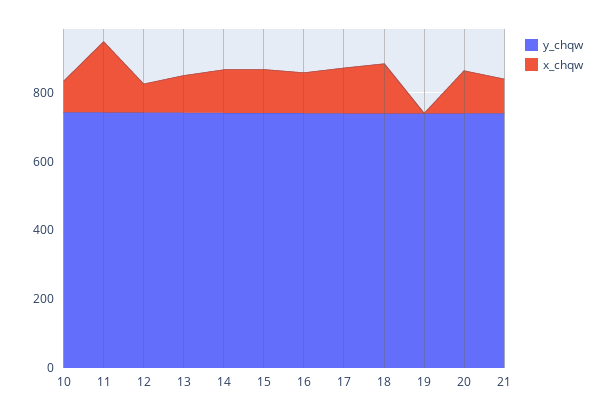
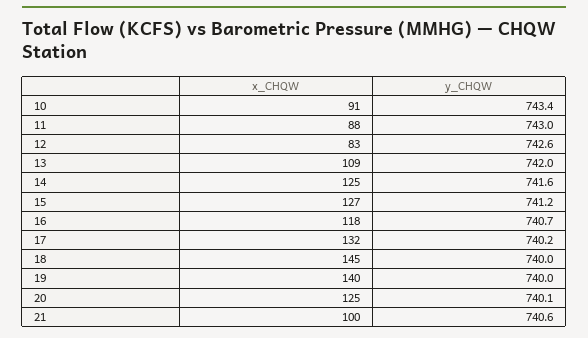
x_chqw, 11: 200 -> 88
x_chqw, 19: 0 -> 140

